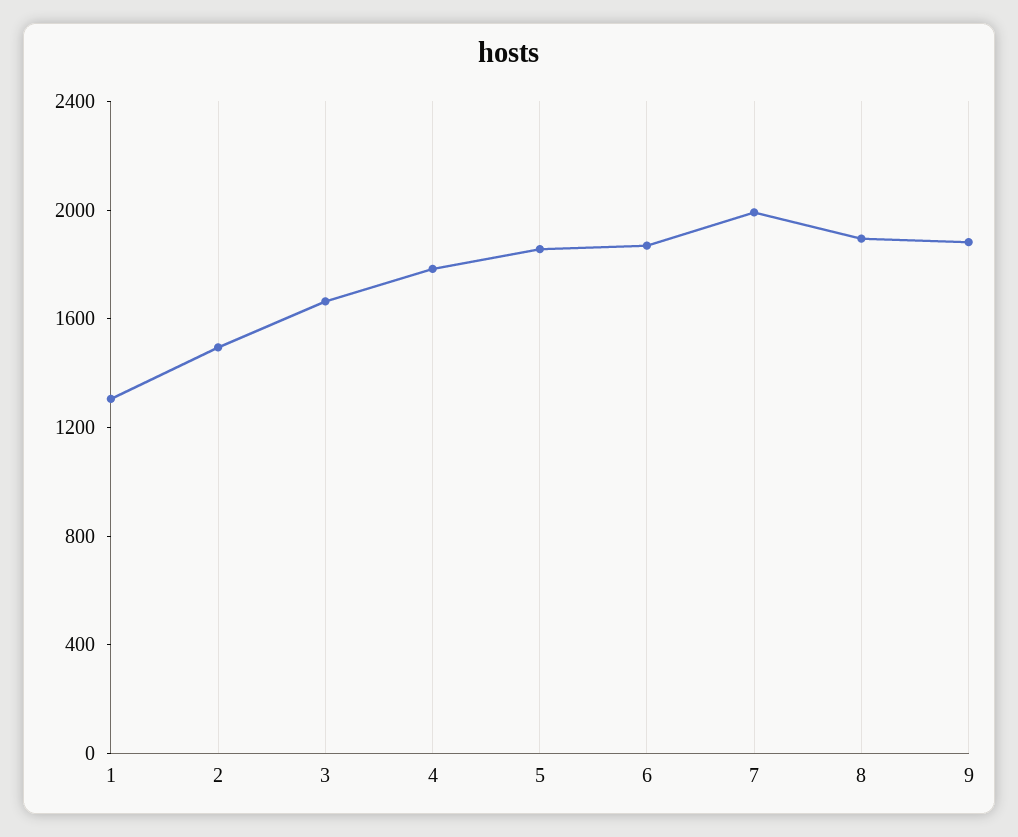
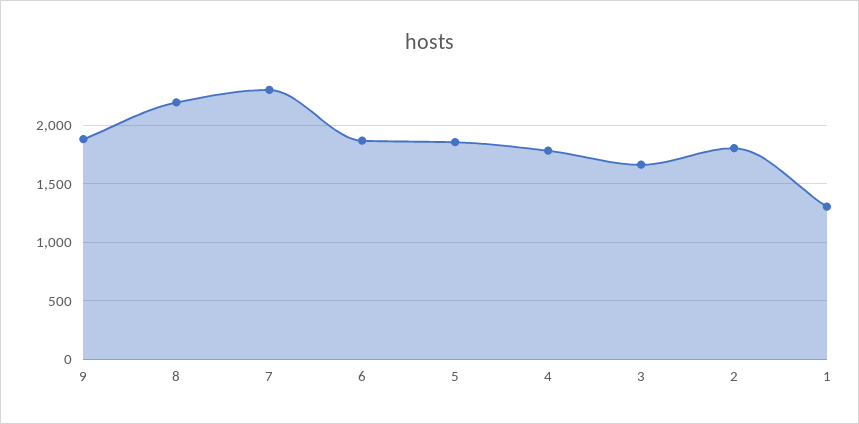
2: 1500 -> 1800
7: 2000 -> 2300
8: 1900 -> 2200

